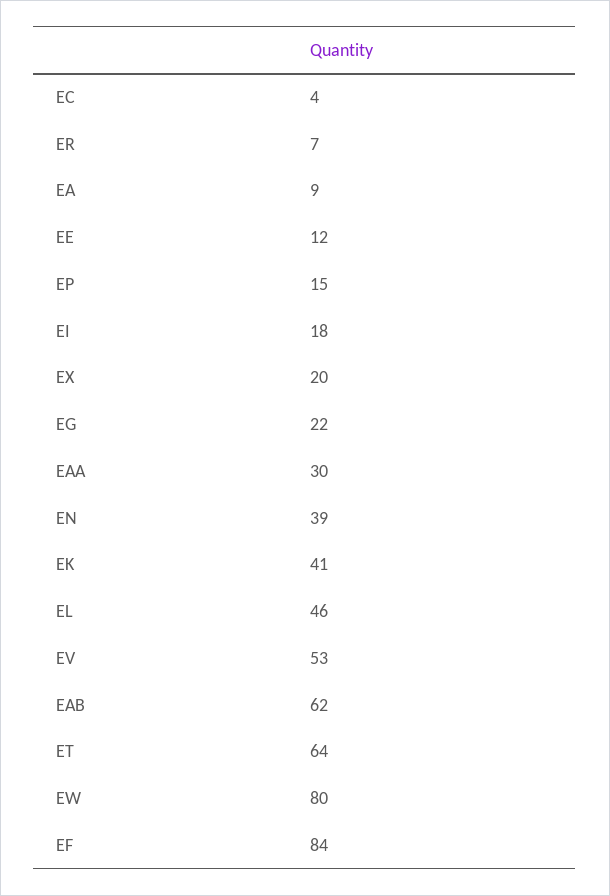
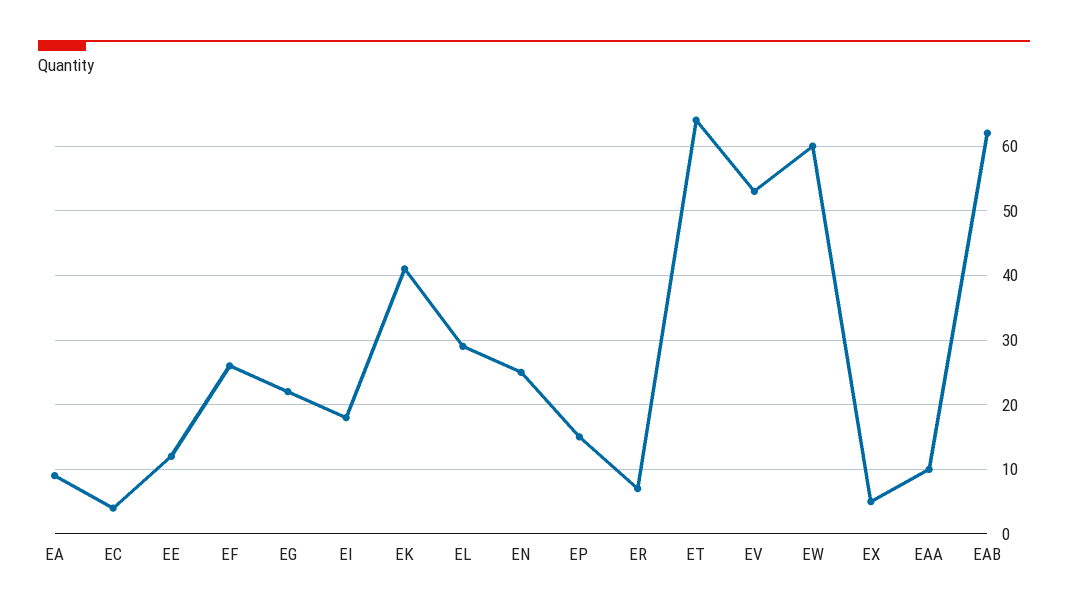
EX: 20 -> 5
EAA: 30 -> 10
EN: 39 -> 25
EL: 46 -> 29
EW: 80 -> 60
EF: 84 -> 26

